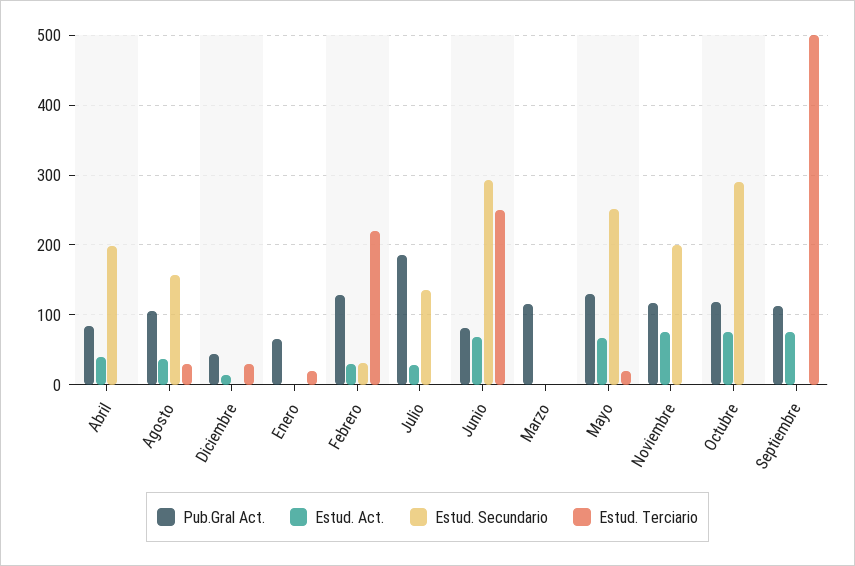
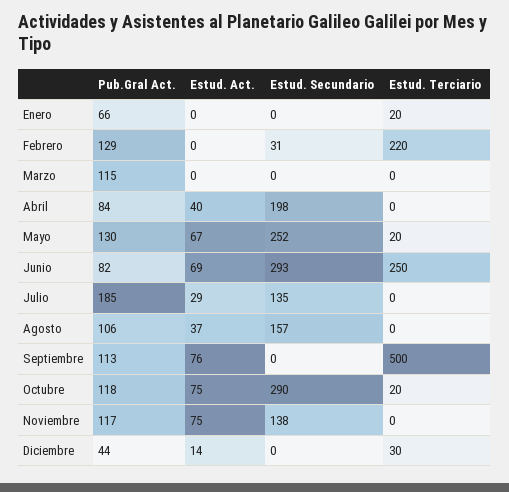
Estud. Terciario, Agosto: 30 -> 0
Estud. Act., Febrero: 30 -> 0
Estud. Secundario, Noviembre: 200 -> 138
Estud. Terciario, Octubre: 0 -> 20

